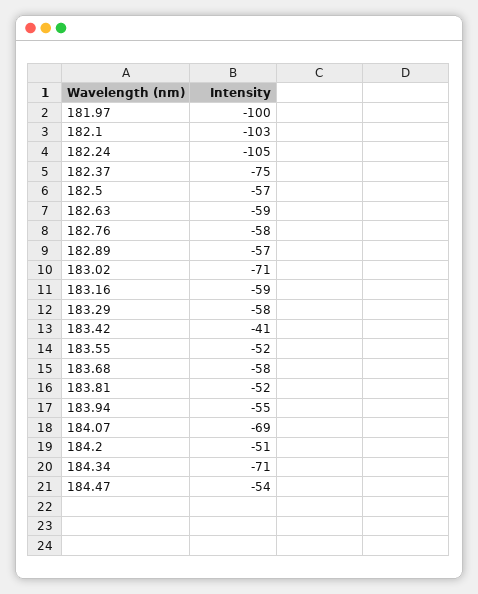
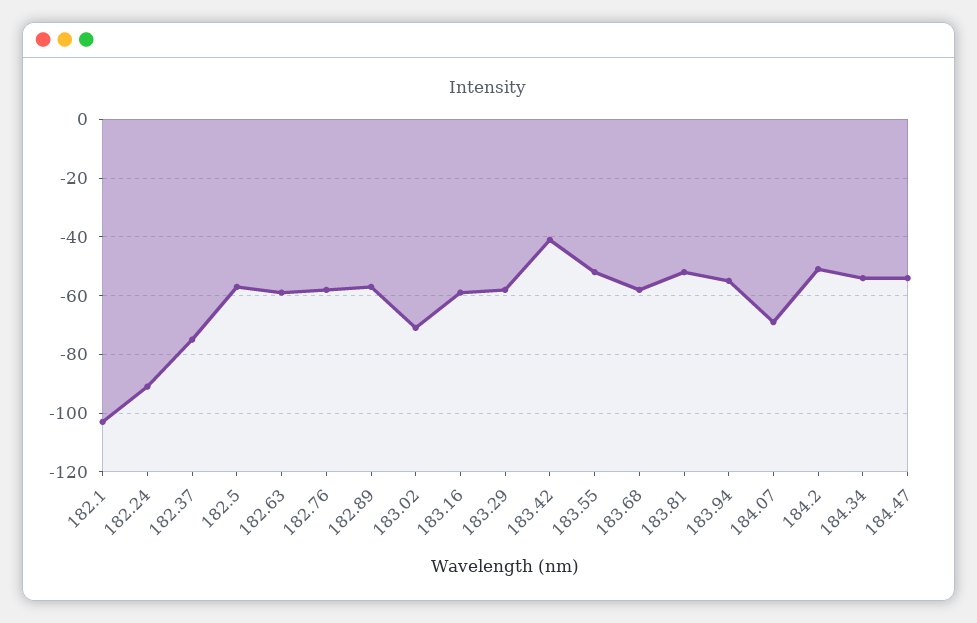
181.97: -100 -> none
182.24: -105 -> -90
184.34: -71 -> -55

